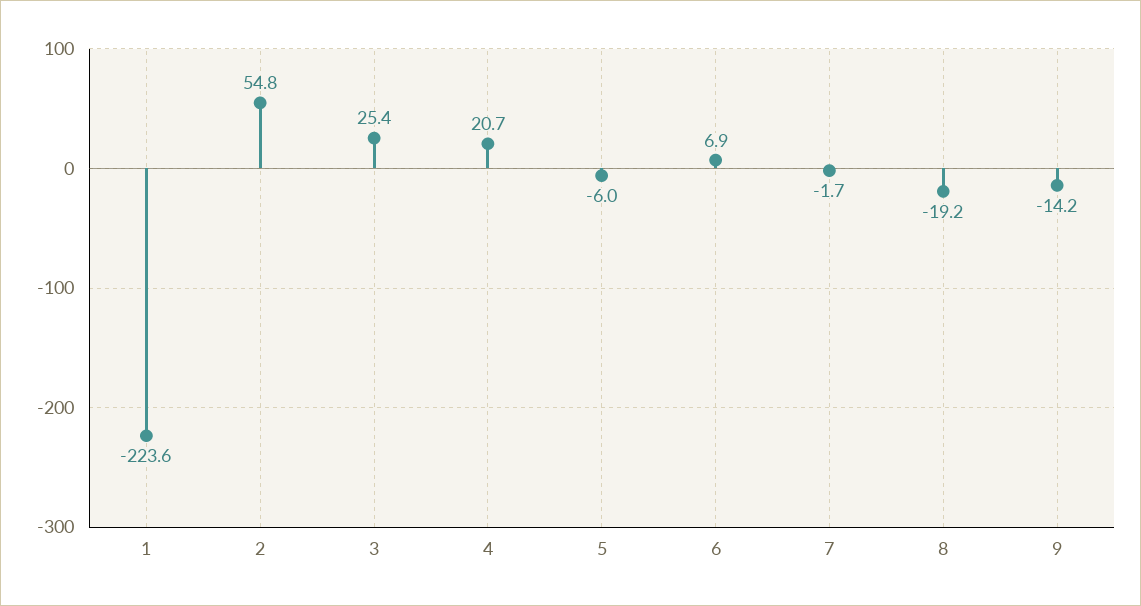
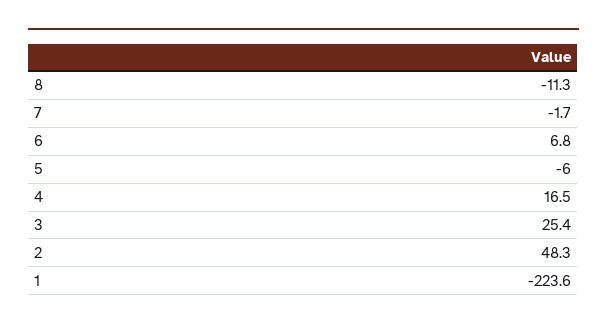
2: 54.8 -> 48.3
4: 20.7 -> 16.5
6: 6.9 -> 6.8
8: -19.2 -> -11.3
9: -14.2 -> none

